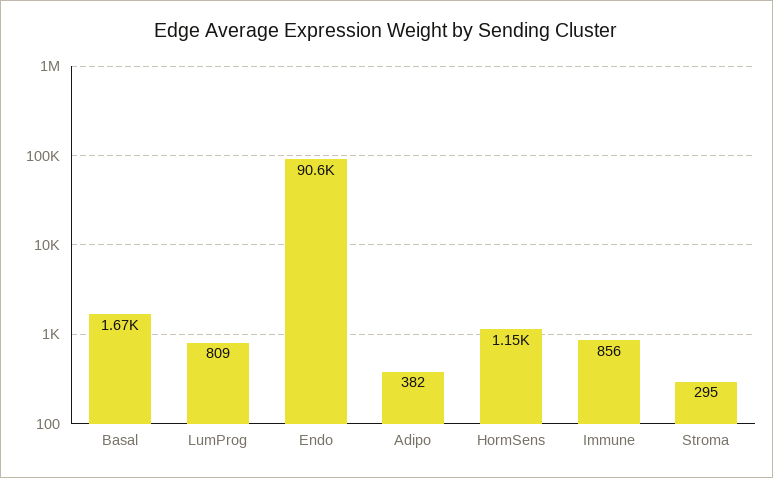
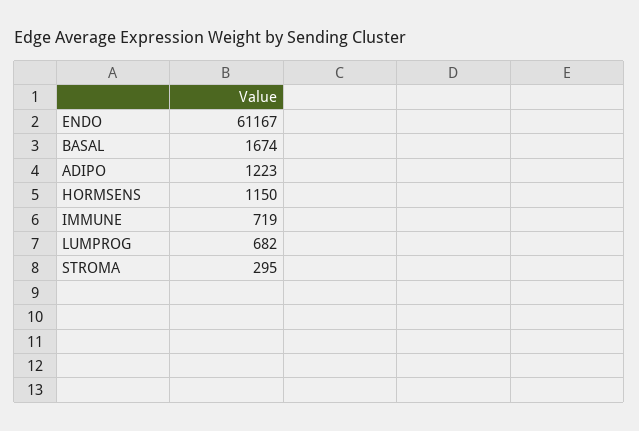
LumProg: 809 -> 682
Endo: 90600 -> 61167
Adipo: 382 -> 1223
Immune: 856 -> 719

